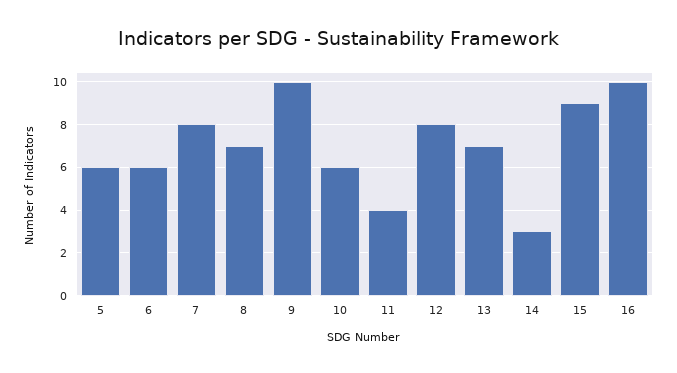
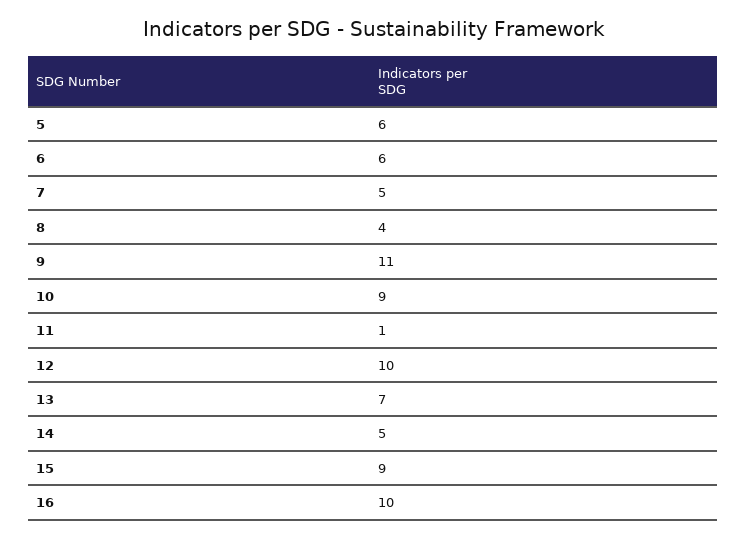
7: 8 -> 5
8: 7 -> 4
9: 10 -> 11
10: 6 -> 9
11: 4 -> 1
12: 8 -> 10
14: 3 -> 5

